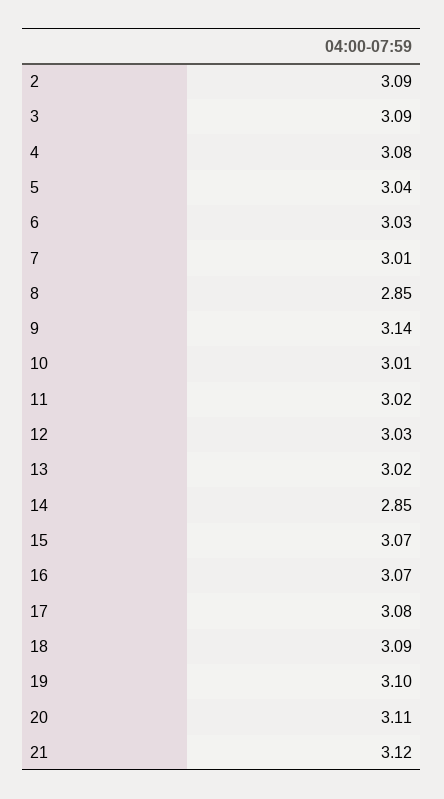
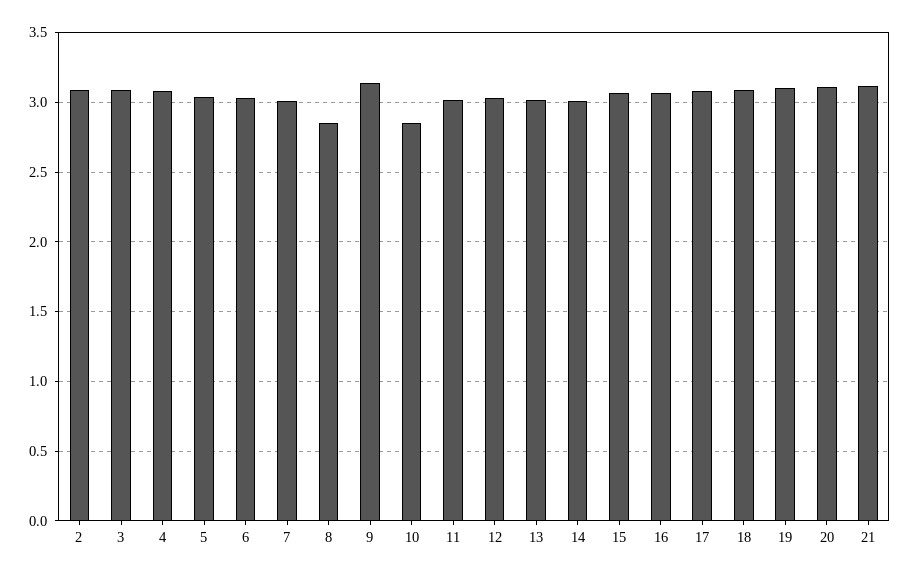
10: 3.01 -> 2.85
14: 2.85 -> 3

